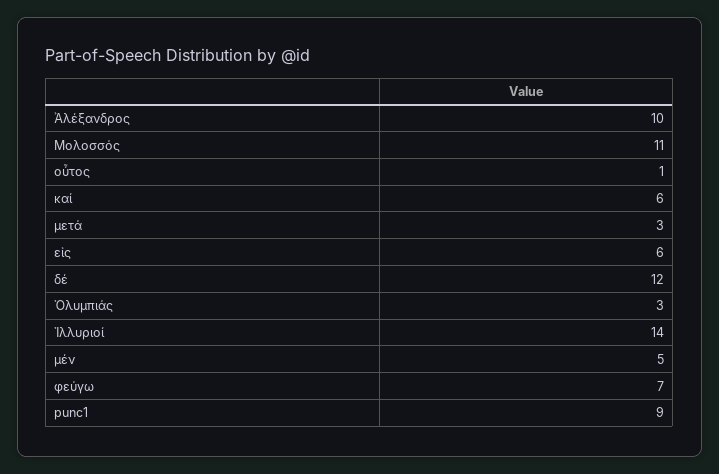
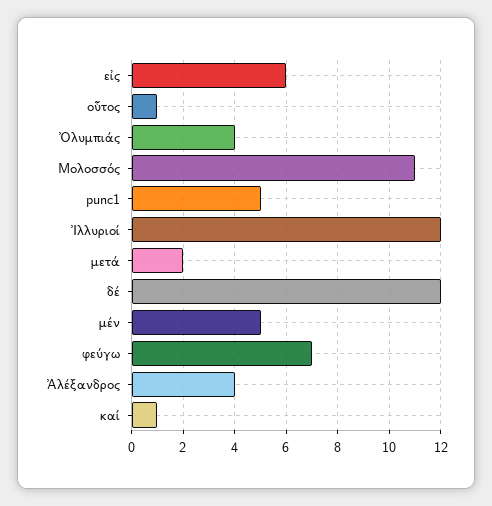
Ἀλέξανδρος: 10 -> 4
καί: 6 -> 1
μετά: 3 -> 2
Ὀλυμπιάς: 3 -> 4
Ἰλλυριοί: 14 -> 12
punc1: 9 -> 5

